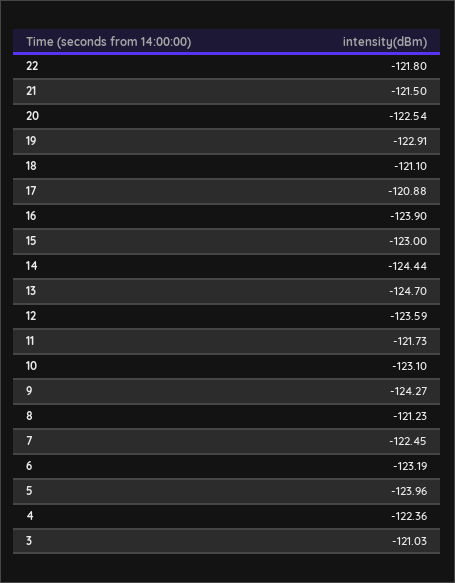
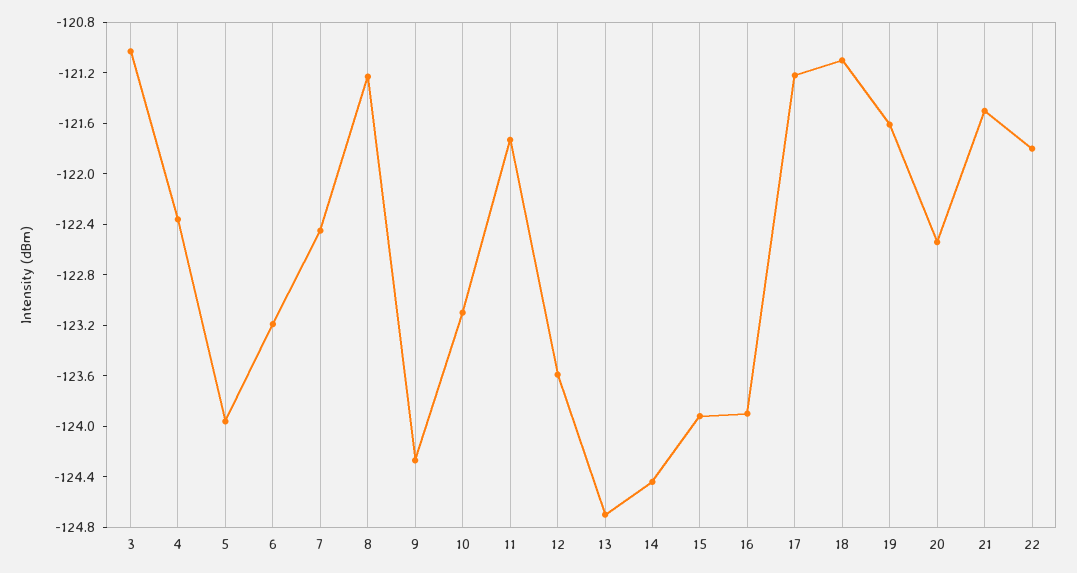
19: -122.91 -> -121.6
17: -120.88 -> -121.2
15: -123 -> -123.9

